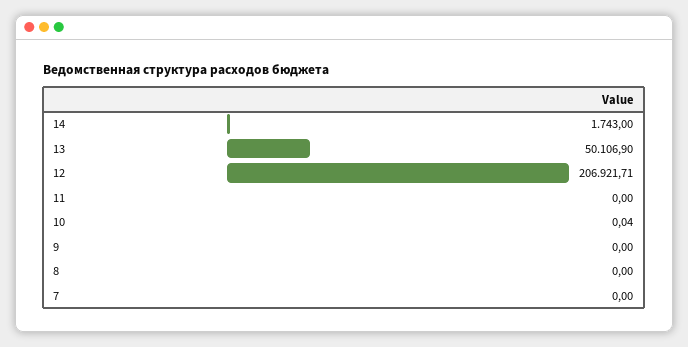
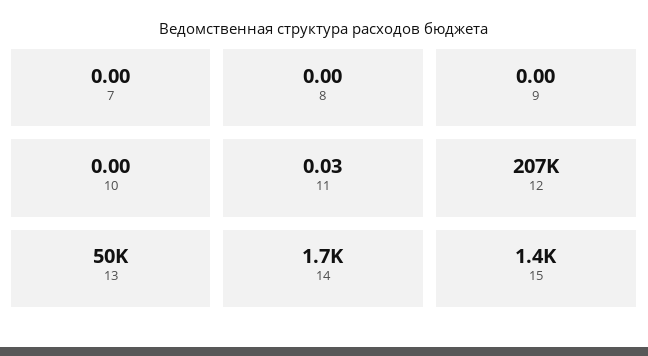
11: 0 -> 0.03
10: 0.04 -> 0
15: none -> 1400

